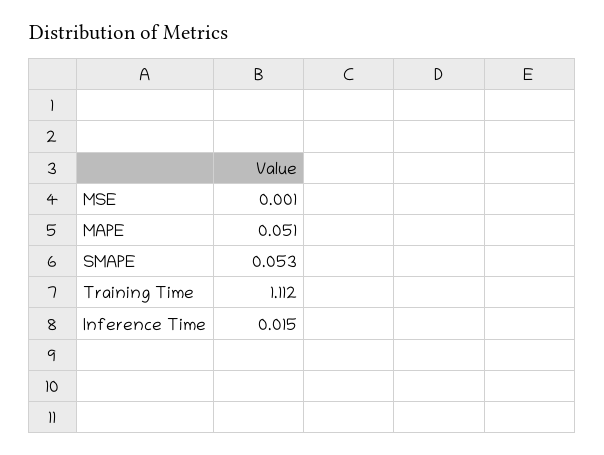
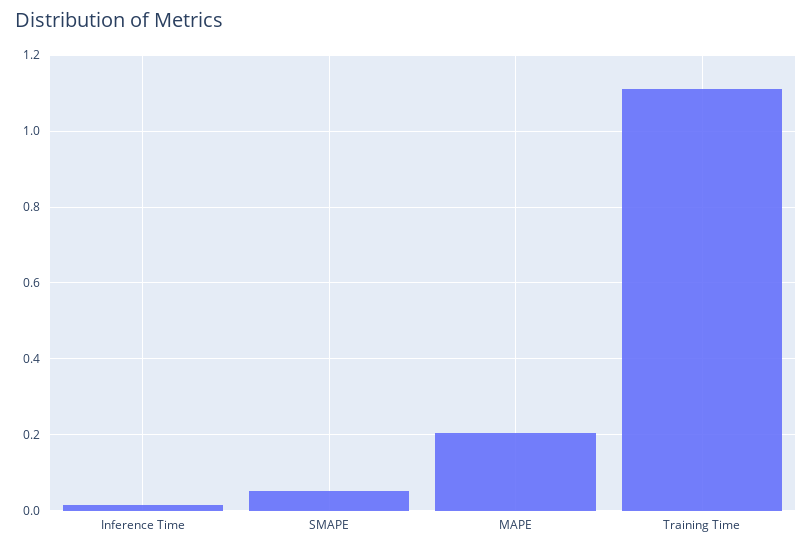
MSE: 0.001 -> none
MAPE: 0.051 -> 0.2

